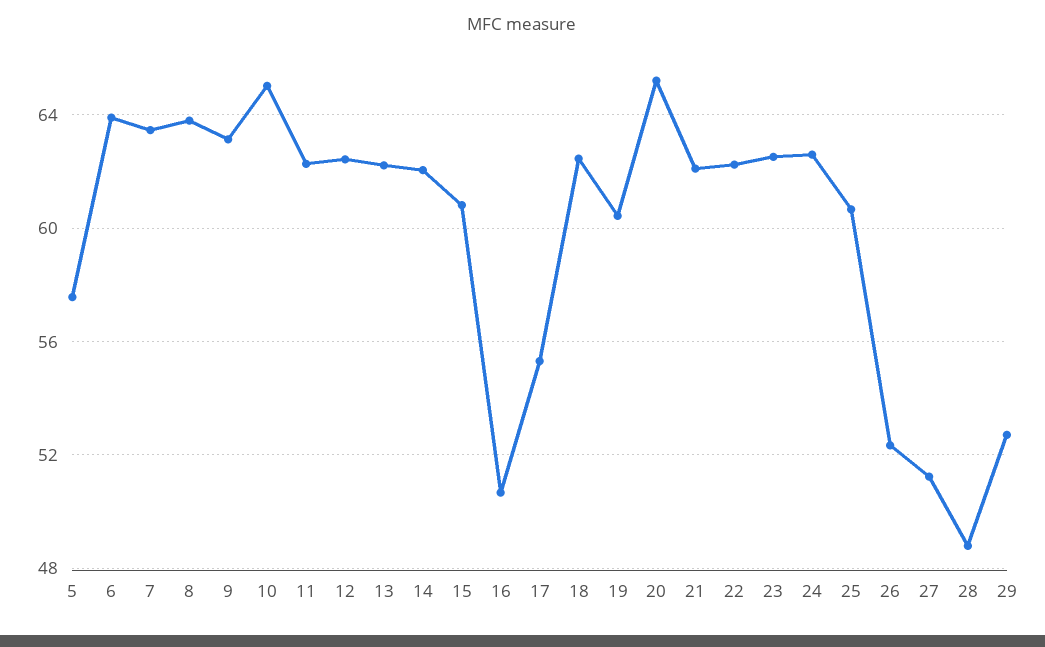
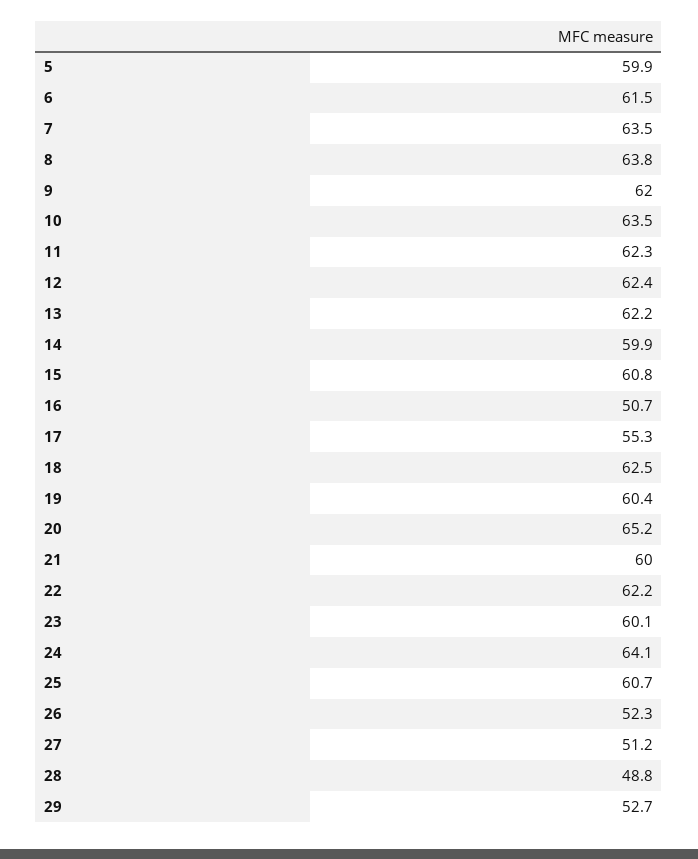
5: 57.5 -> 59.9
6: 64 -> 61.5
9: 63 -> 62
10: 65 -> 63.5
14: 62 -> 59.9
21: 62 -> 60
23: 62.5 -> 60.1
24: 62.5 -> 64.1

